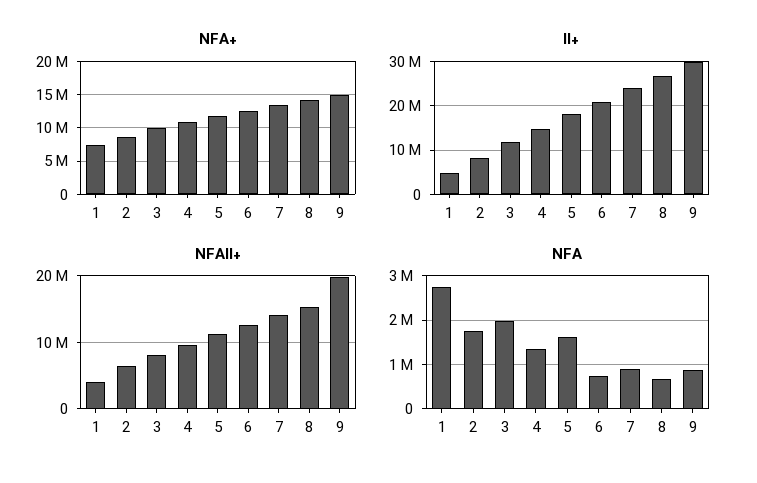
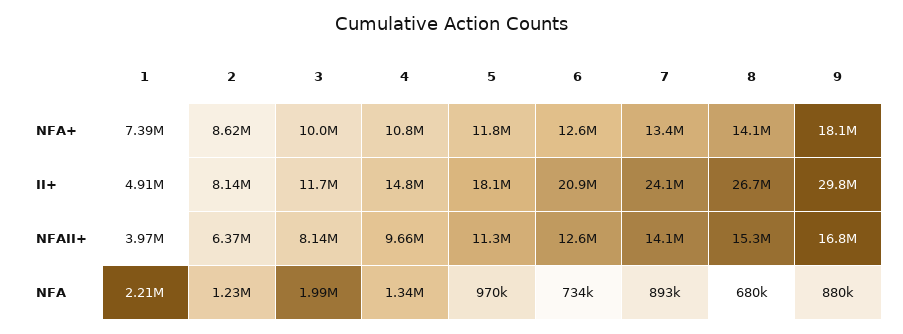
NFA+, 9: 15000000 -> 18100000
NFAII+, 9: 20000000 -> 16800000
NFA, 1: 2800000 -> 2210000
NFA, 2: 1800000 -> 1230000
NFA, 5: 1600000 -> 970000

